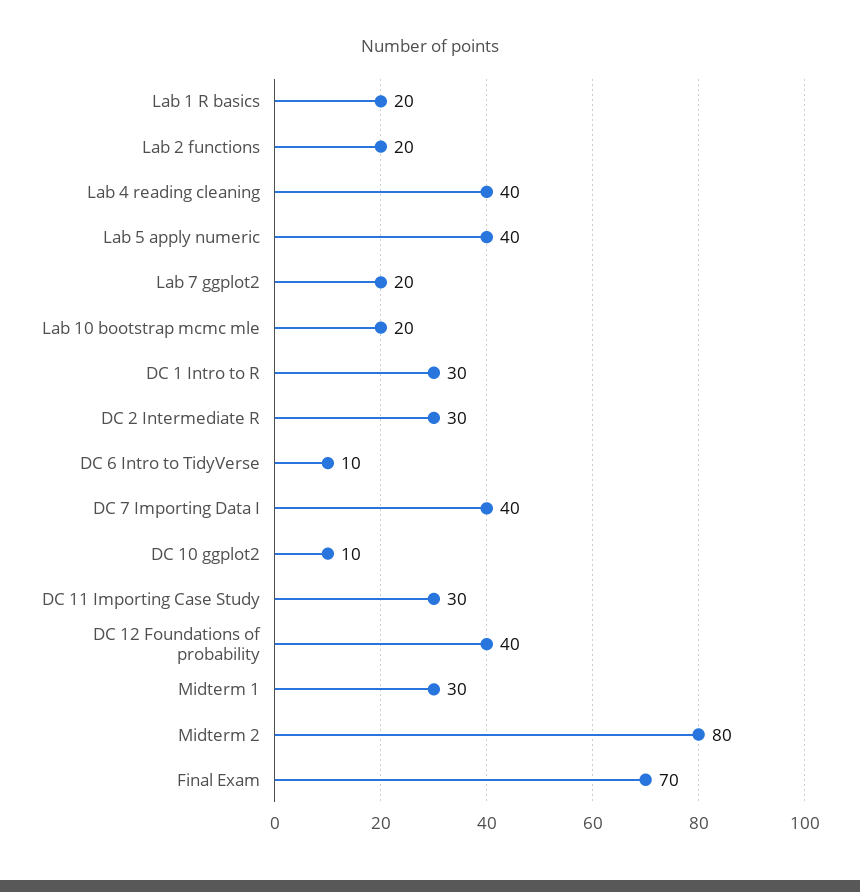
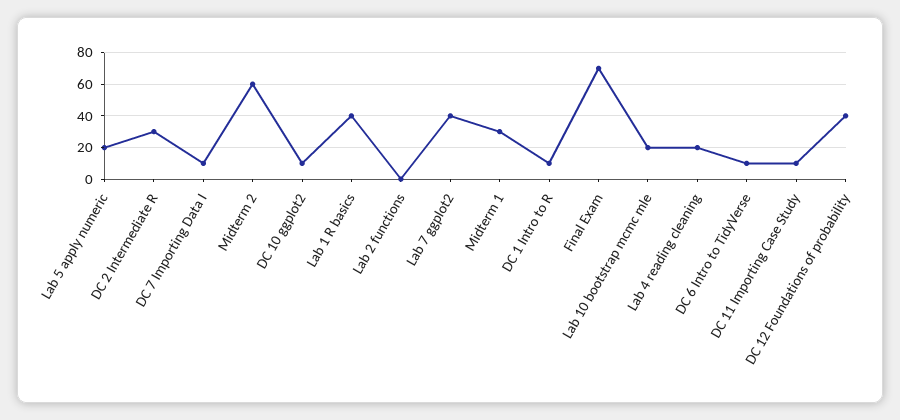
Lab 1 R basics: 20 -> 40
Lab 2 functions: 20 -> 0
Lab 4 reading cleaning: 40 -> 20
Lab 5 apply numeric: 40 -> 20
Lab 7 ggplot2: 20 -> 40
DC 1 Intro to R: 30 -> 10
DC 7 Importing Data I: 40 -> 10
DC 11 Importing Case Study: 30 -> 10
Midterm 2: 80 -> 60

